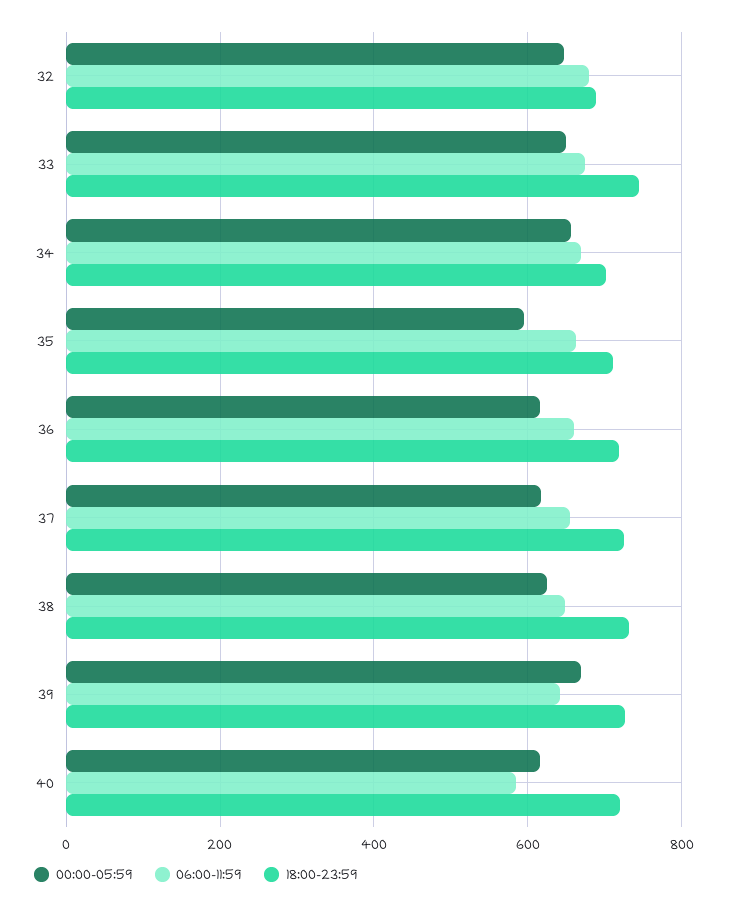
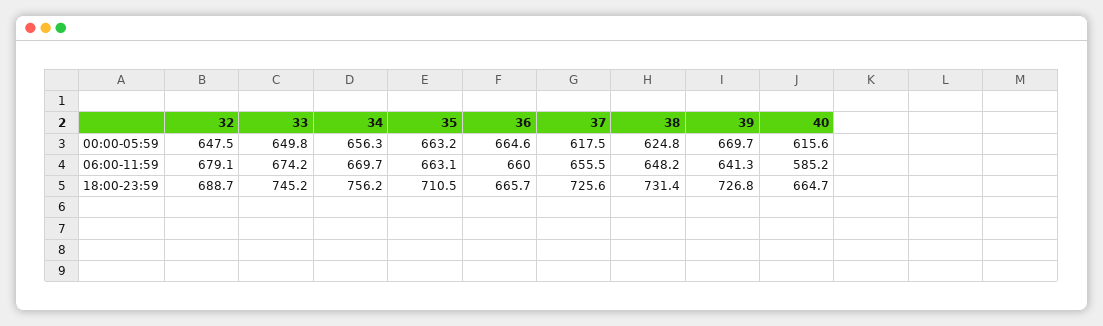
18:00-23:59, 34: 700 -> 756.2
00:00-05:59, 35: 600 -> 663.2
00:00-05:59, 36: 620 -> 664.6
18:00-23:59, 36: 720 -> 665.7
18:00-23:59, 40: 720 -> 664.7

